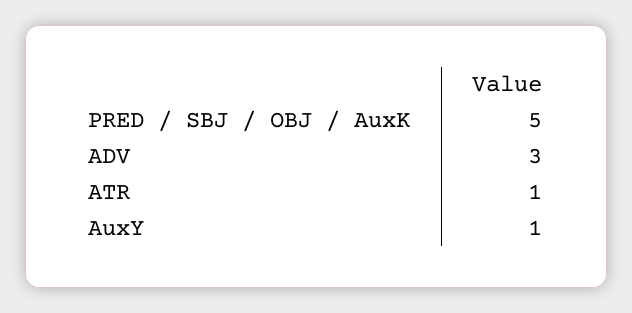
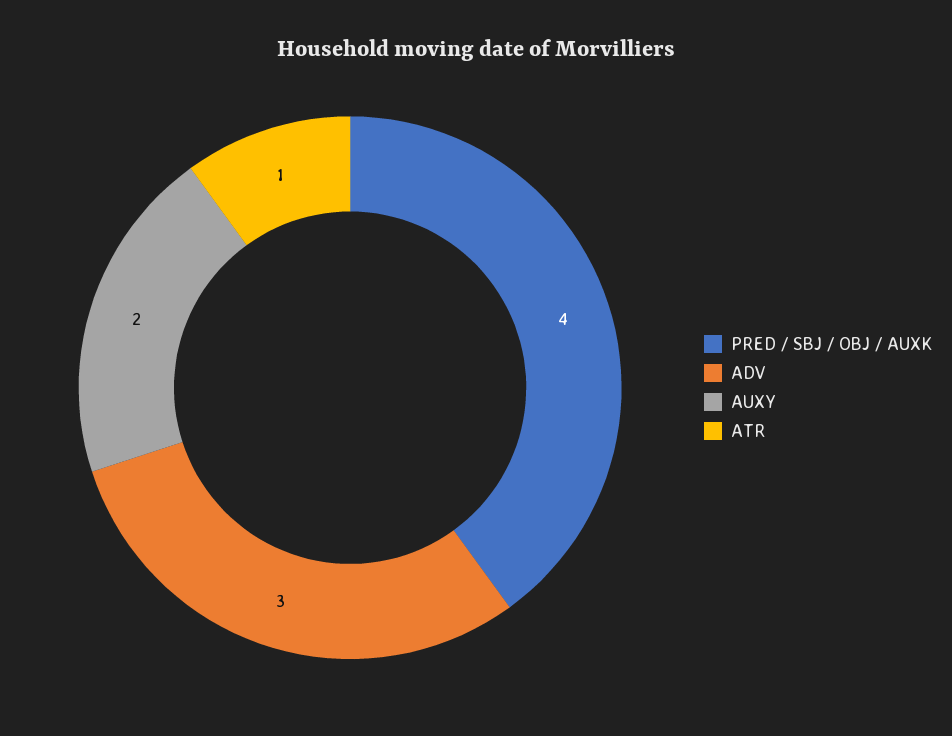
PRED / SBJ / OBJ / AuxK: 5 -> 4
AuxY: 1 -> 2

